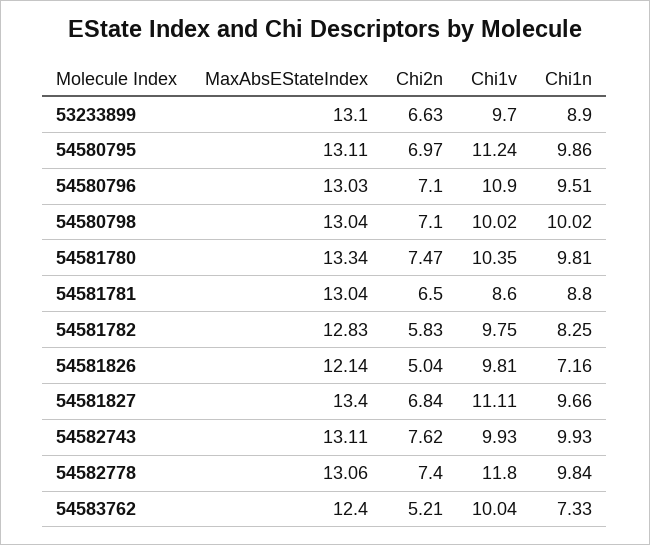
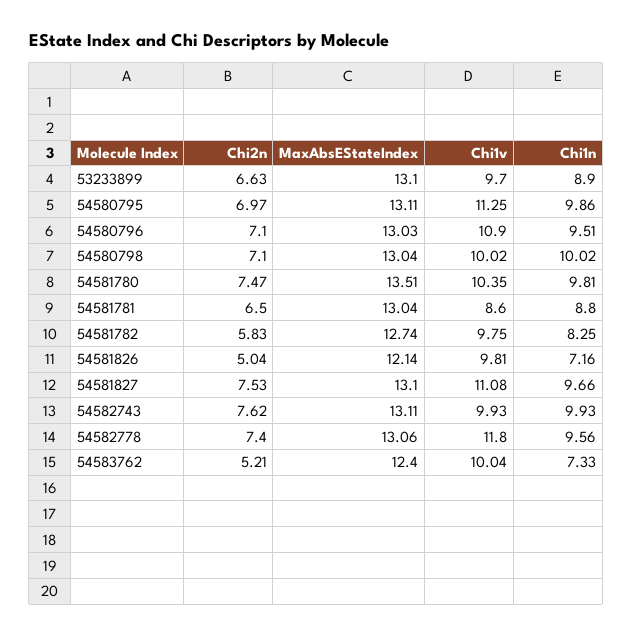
Chi1v, 54580795: 11.24 -> 11.25
MaxAbsEStateIndex, 54581780: 13.34 -> 13.51
MaxAbsEStateIndex, 54581782: 12.83 -> 12.74
MaxAbsEStateIndex, 54581827: 13.4 -> 13.1
Chi2n, 54581827: 6.84 -> 7.53
Chi1v, 54581827: 11.11 -> 11.08
Chi1n, 54582778: 9.84 -> 9.56

